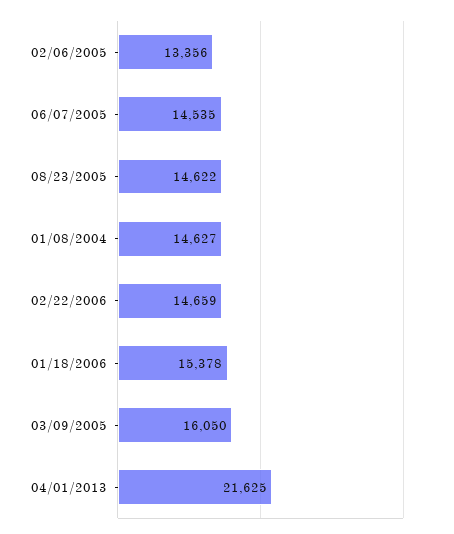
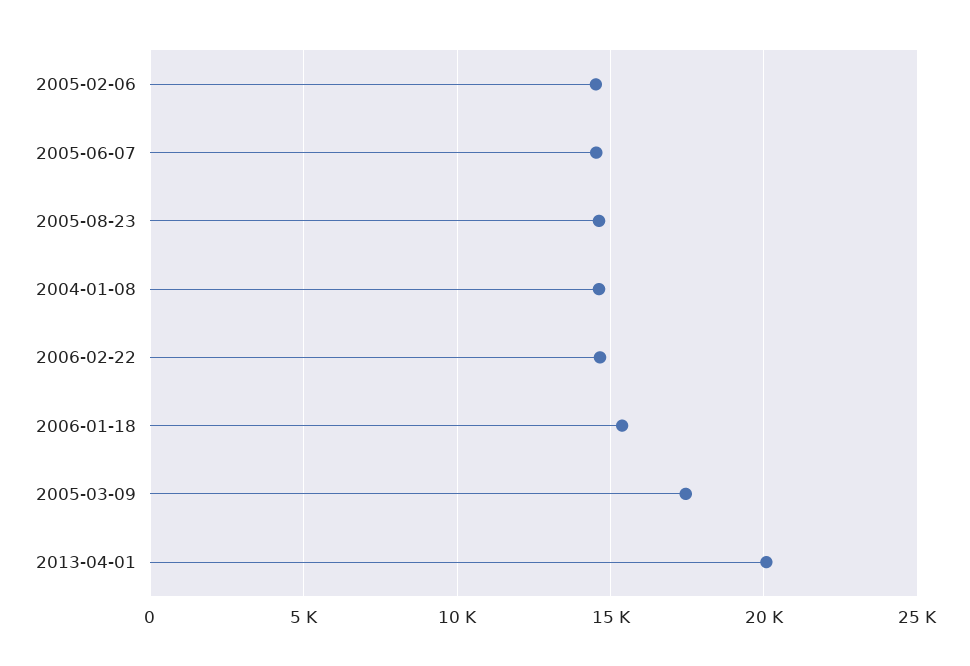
02/06/2005: 13356 -> 14500
03/09/2005: 16050 -> 17500
04/01/2013: 21625 -> 20000

